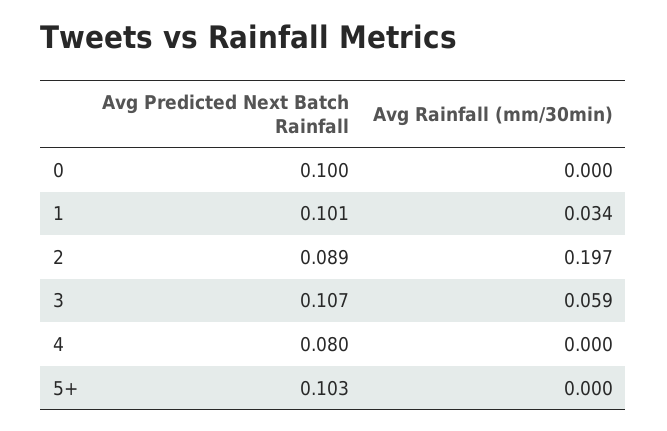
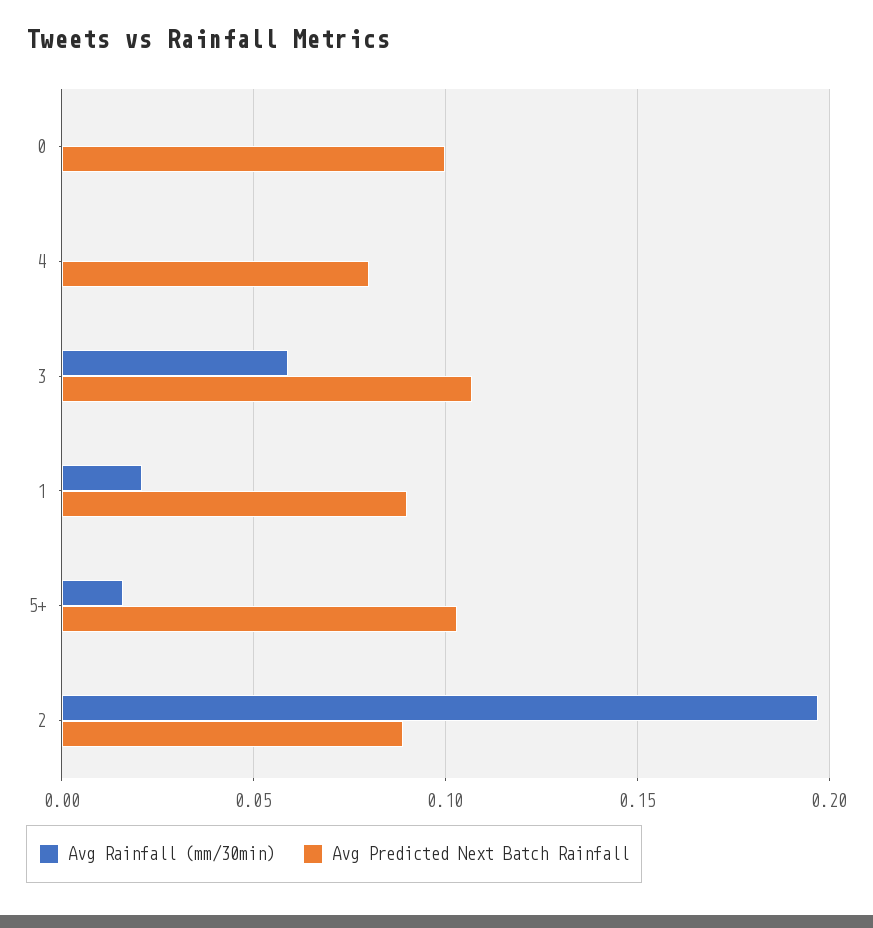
Avg Predicted Next Batch Rainfall, 1: 0.101 -> 0.09
Avg Rainfall (mm/30min), 1: 0.034 -> 0.02
Avg Rainfall (mm/30min), 5+: 0 -> 0.015

